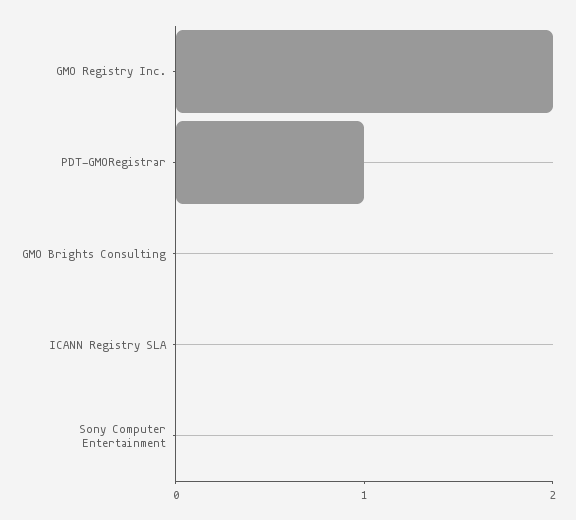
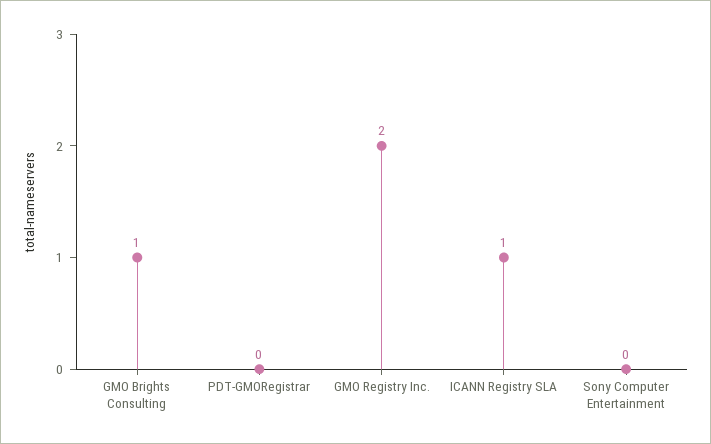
PDT-GMORegistrar: 1 -> 0
GMO Brights Consulting: 0 -> 1
ICANN Registry SLA: 0 -> 1

